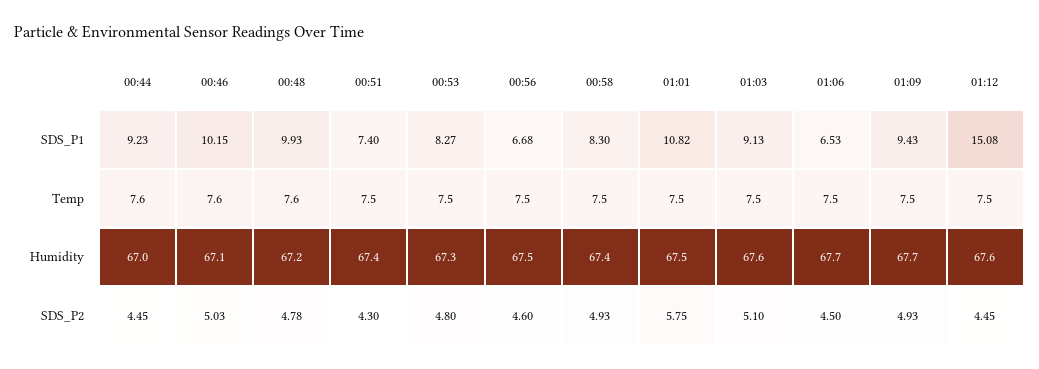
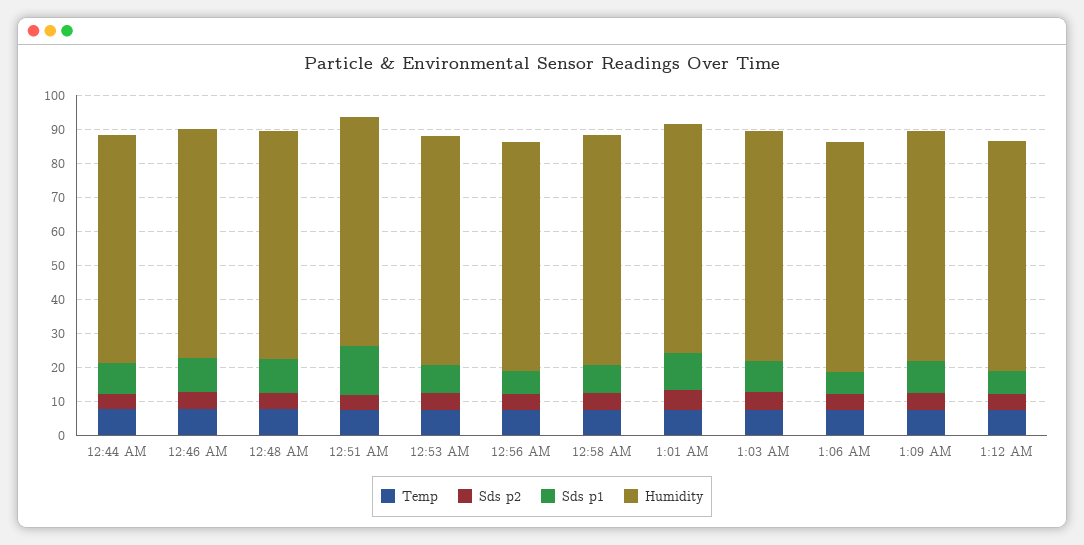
SDS_P1, 00:51: 7.4 -> 15
SDS_P1, 01:12: 15.08 -> 7.5

